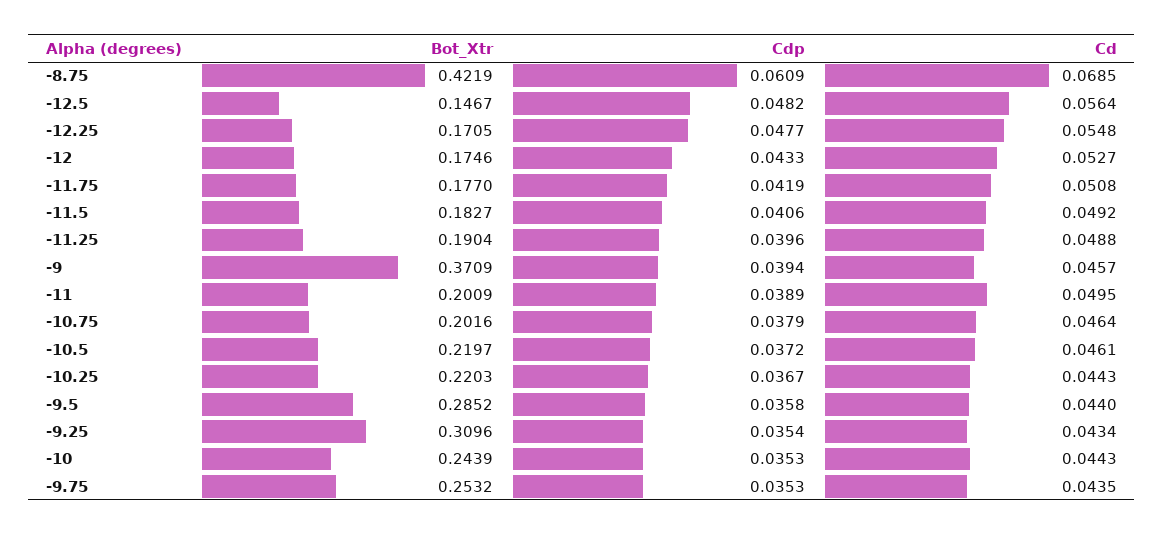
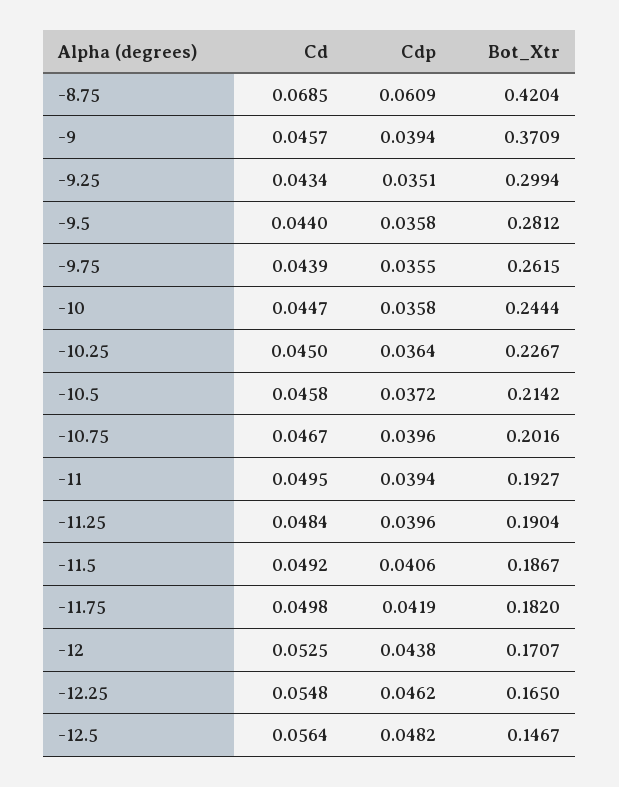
Bot_Xtr, -8.75: 0.4219 -> 0.4204
Bot_Xtr, -12.25: 0.1705 -> 0.165
Cdp, -12.25: 0.0477 -> 0.0462
Bot_Xtr, -12: 0.1746 -> 0.1707
Cdp, -12: 0.0433 -> 0.0438
Cd, -12: 0.0527 -> 0.0525
Bot_Xtr, -11.75: 0.177 -> 0.182
Cd, -11.75: 0.0508 -> 0.0498
Bot_Xtr, -11.5: 0.1827 -> 0.1867
Cd, -11.25: 0.0488 -> 0.0484
Bot_Xtr, -11: 0.2009 -> 0.1927
Cdp, -11: 0.0389 -> 0.0394
Cdp, -10.75: 0.0379 -> 0.0396
Cd, -10.75: 0.0464 -> 0.0467
Bot_Xtr, -10.5: 0.2197 -> 0.2142
Cd, -10.5: 0.0461 -> 0.0458
Bot_Xtr, -10.25: 0.2203 -> 0.2267
Cdp, -10.25: 0.0367 -> 0.0364
Cd, -10.25: 0.0443 -> 0.045
Bot_Xtr, -9.5: 0.2852 -> 0.2812
Bot_Xtr, -9.25: 0.3096 -> 0.2994
Cdp, -9.25: 0.0354 -> 0.0351
Bot_Xtr, -10: 0.2439 -> 0.2444
Cdp, -10: 0.0353 -> 0.0358
Cd, -10: 0.0443 -> 0.0447
Bot_Xtr, -9.75: 0.2532 -> 0.2615
Cdp, -9.75: 0.0353 -> 0.0355
Cd, -9.75: 0.0435 -> 0.0439

